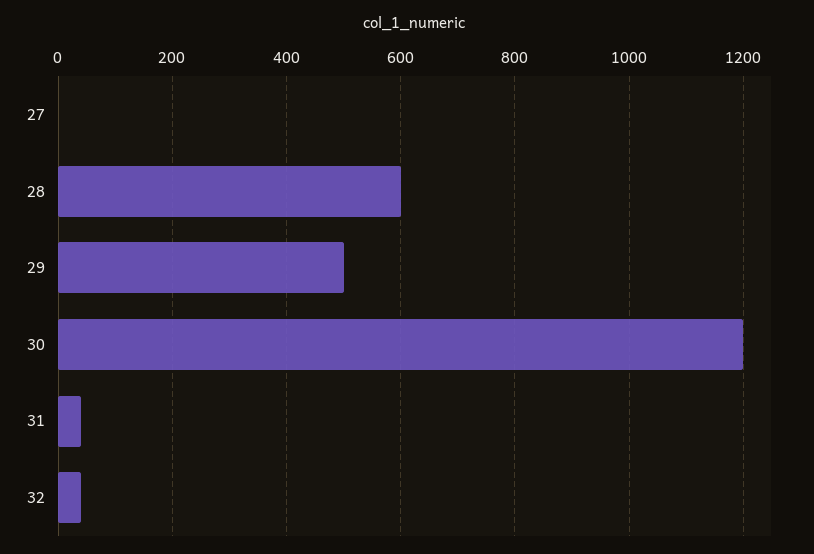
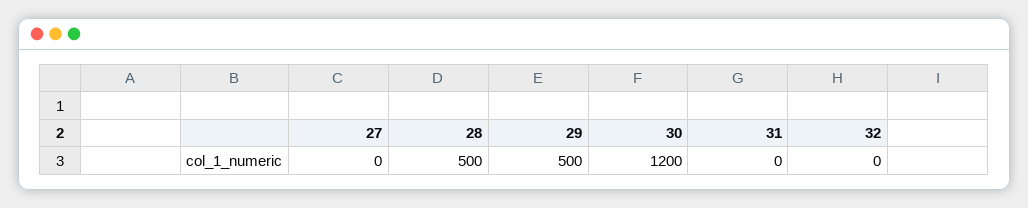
28: 600 -> 500
31: 40 -> 0
32: 40 -> 0

